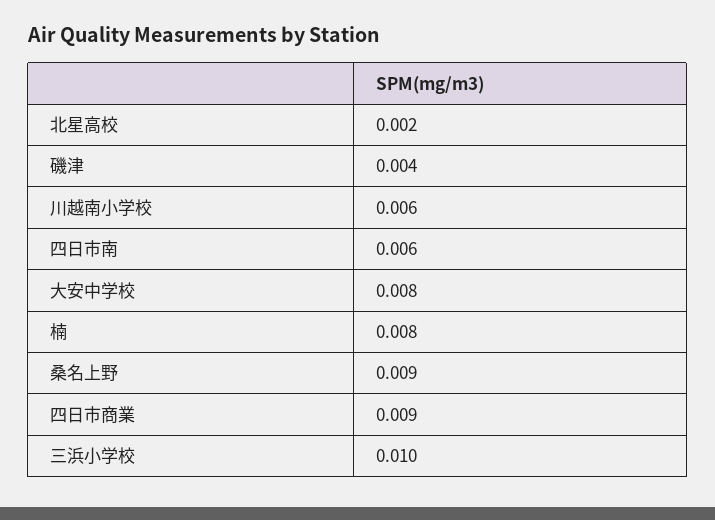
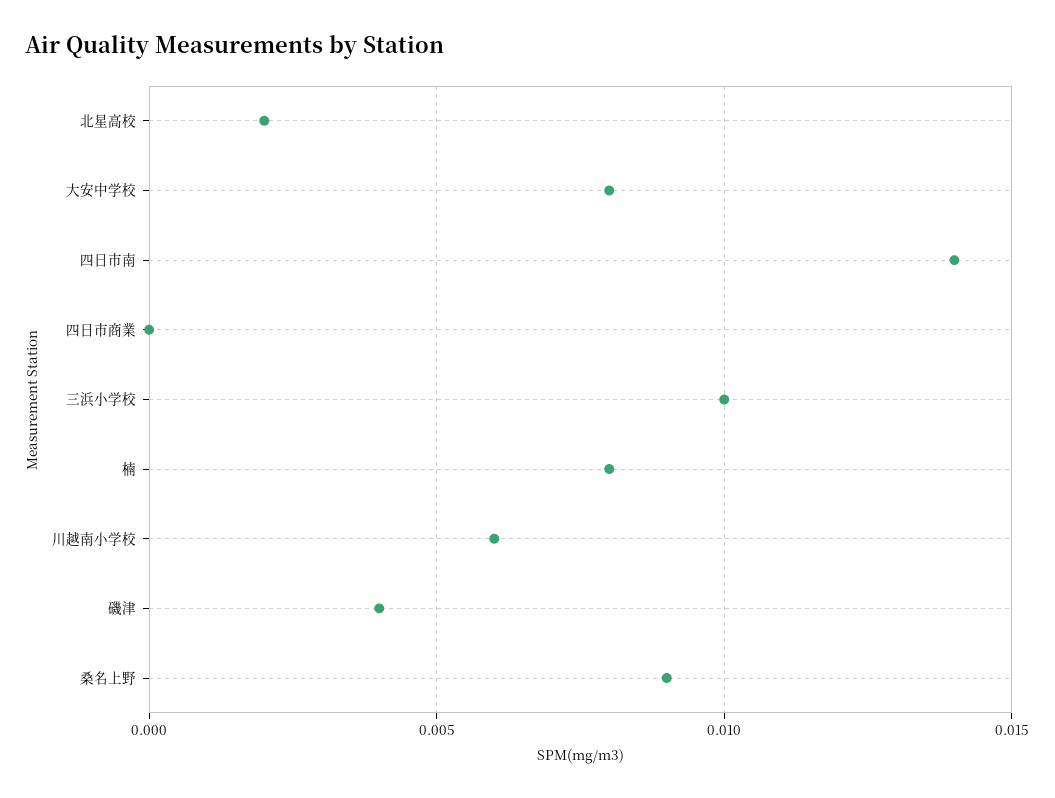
四日市南: 0.006 -> 0.014
四日市商業: 0.009 -> 0

